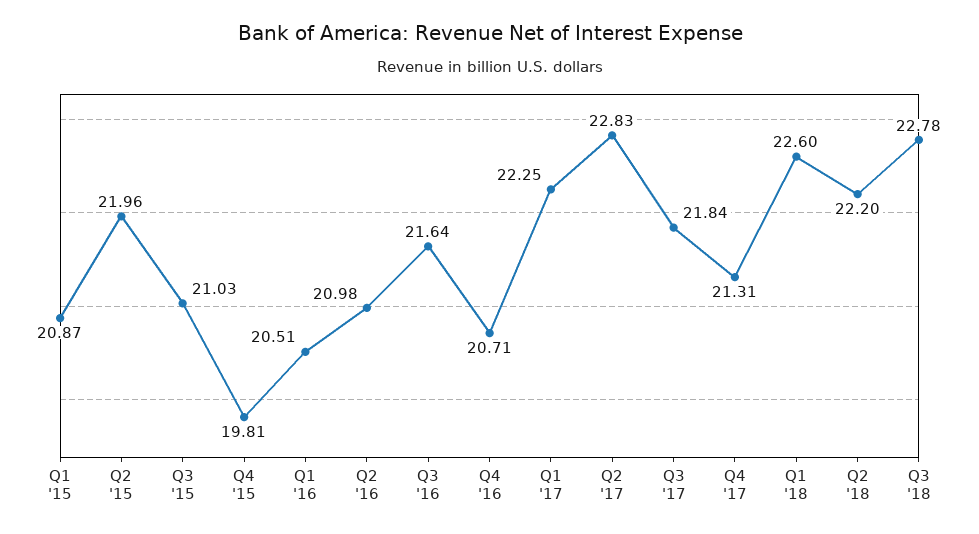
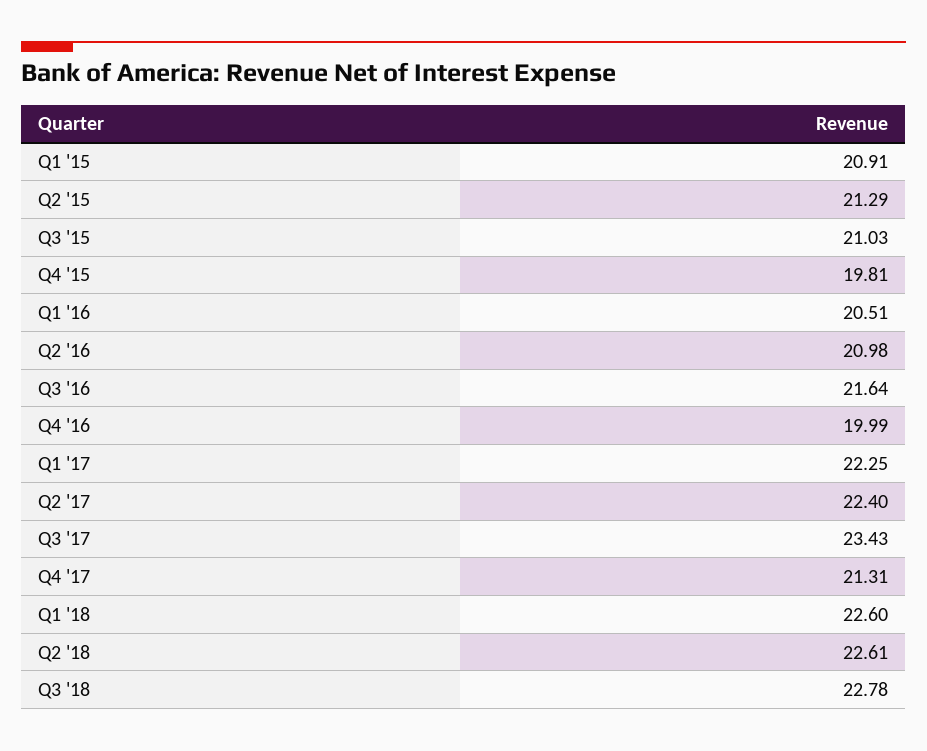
Q1 '15: 20.87 -> 20.91
Q2 '15: 21.96 -> 21.29
Q4 '16: 20.71 -> 19.99
Q2 '17: 22.83 -> 22.4
Q3 '17: 21.84 -> 23.43
Q2 '18: 22.2 -> 22.61

